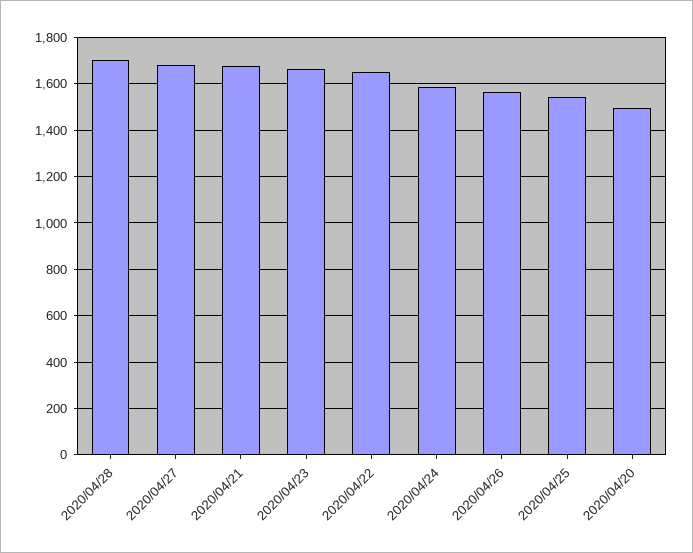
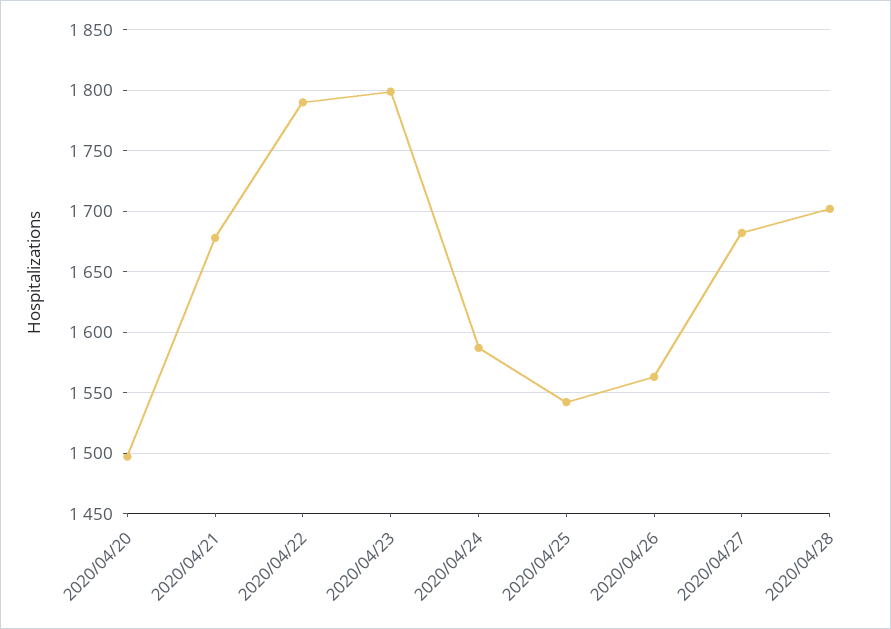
2020/04/23: 1650 -> 1800
2020/04/22: 1650 -> 1790

